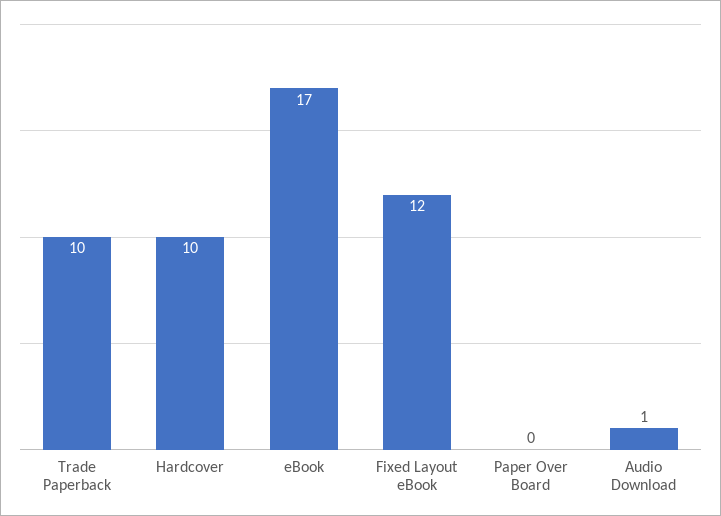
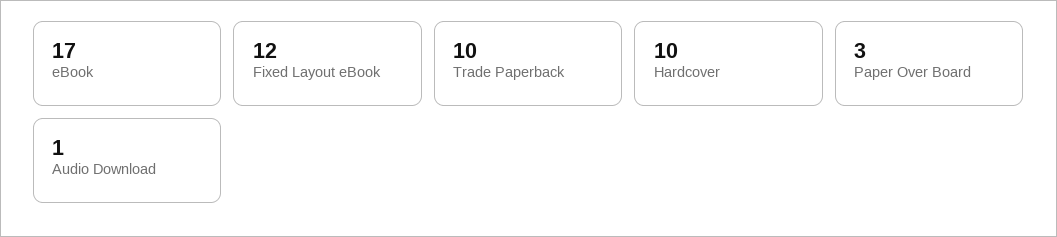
Paper Over Board: 0 -> 3

